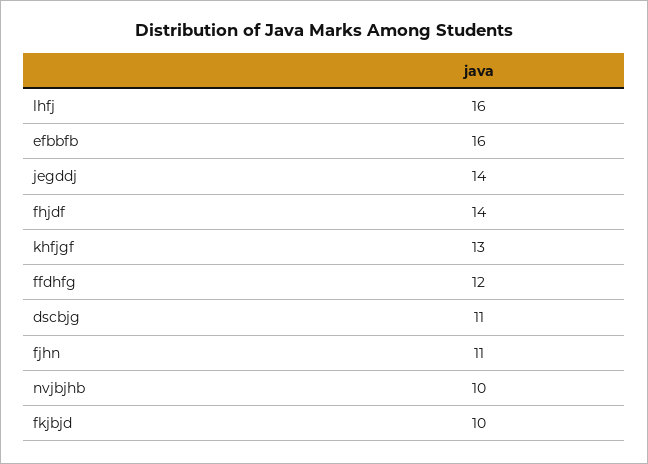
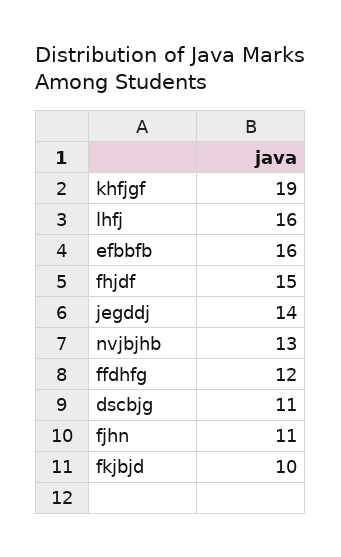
fhjdf: 14 -> 15
khfjgf: 13 -> 19
nvjbjhb: 10 -> 13

